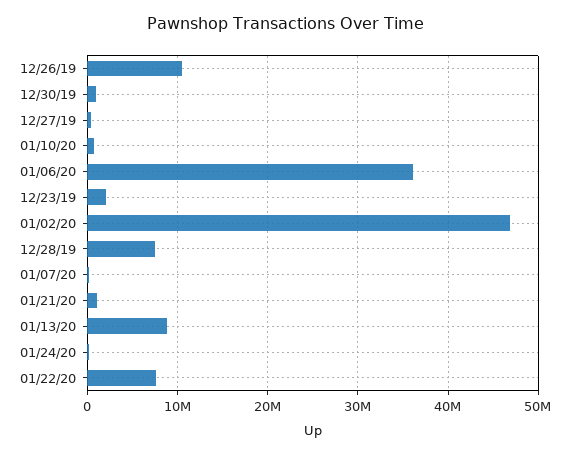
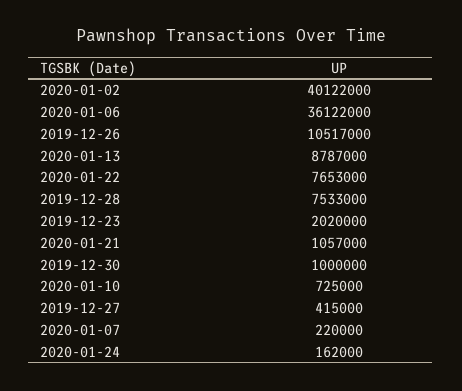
01/02/20: 47000000 -> 40122000

